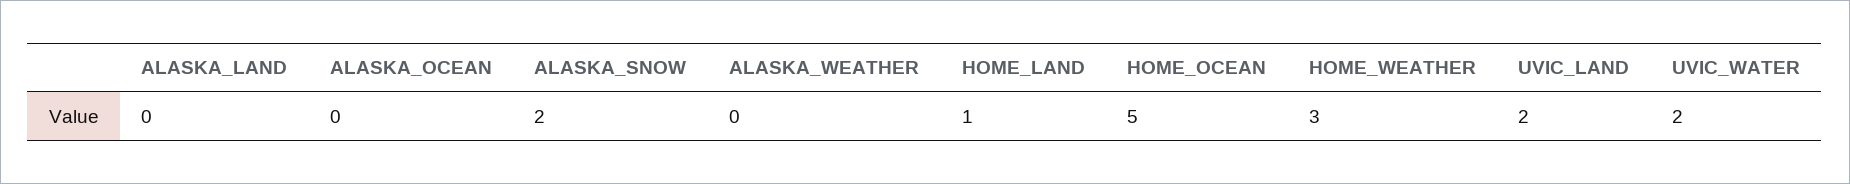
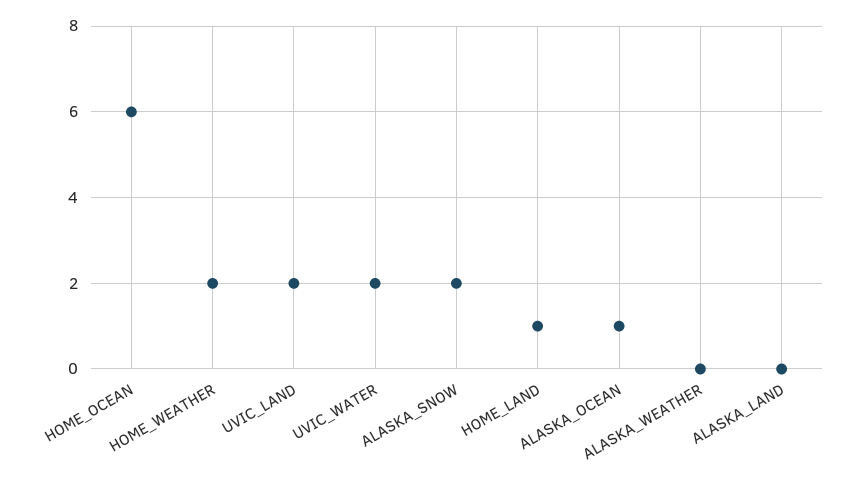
ALASKA_OCEAN: 0 -> 1
HOME_OCEAN: 5 -> 6
HOME_WEATHER: 3 -> 2

